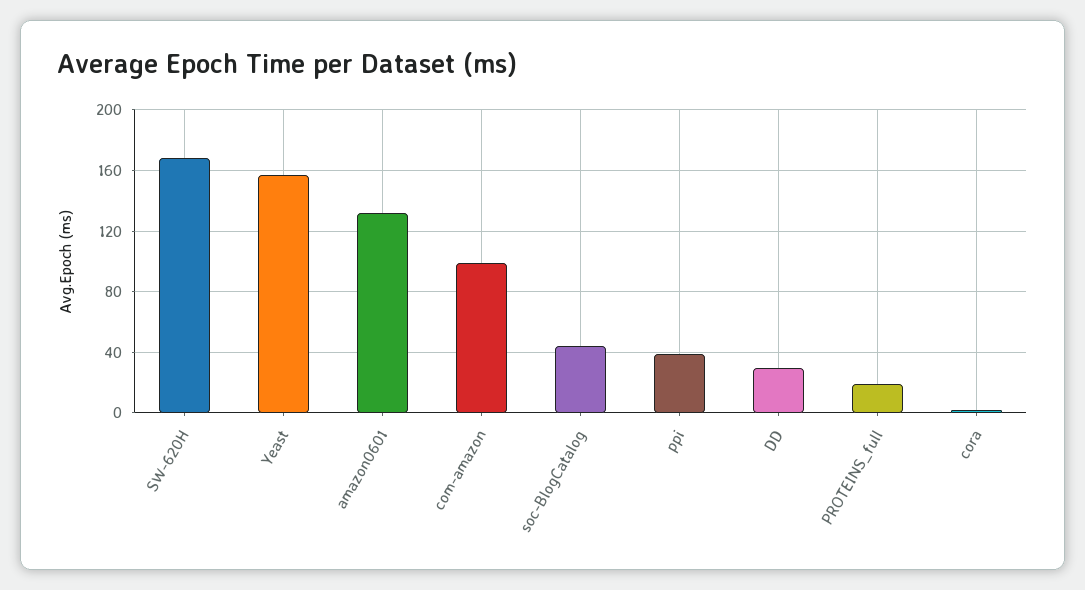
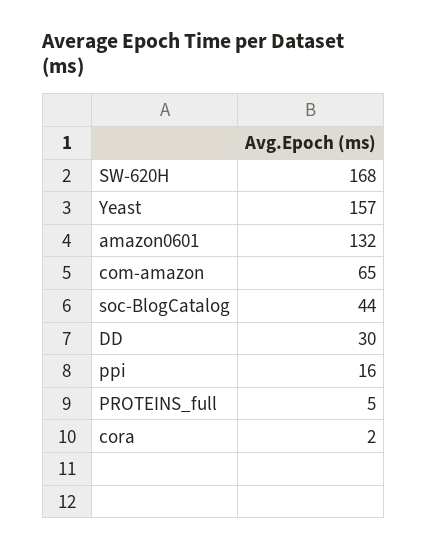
com-amazon: 100 -> 65
ppi: 40 -> 16
PROTEINS_full: 20 -> 5

